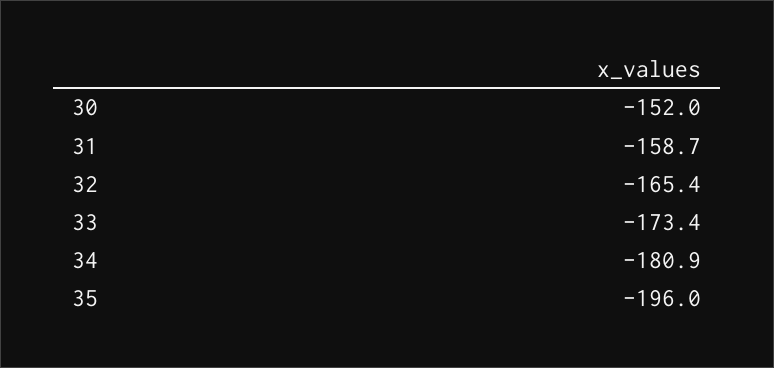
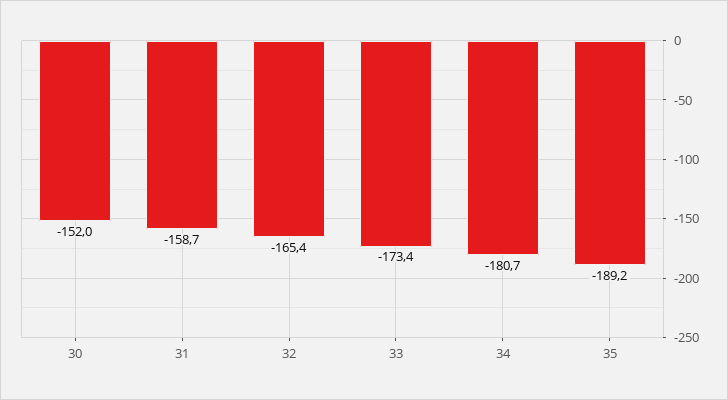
34: -180.9 -> -180.7
35: -196 -> -189.2

